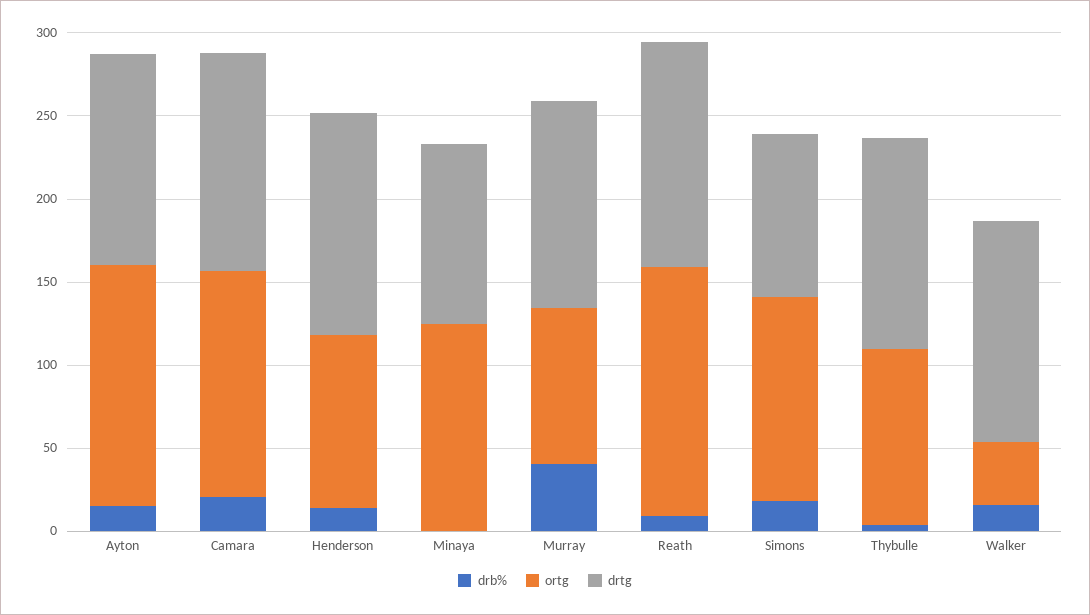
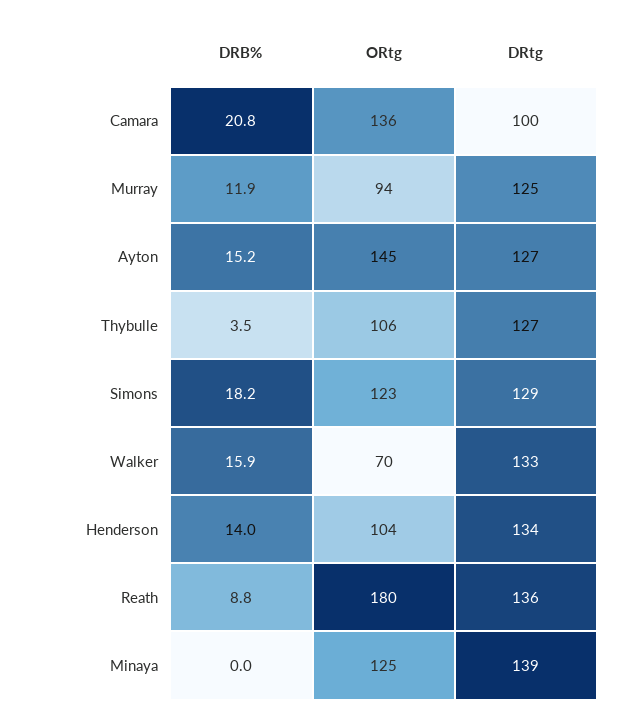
drtg, Camara: 130 -> 100
drtg, Minaya: 110 -> 139
drb%, Murray: 40 -> 11.9
ortg, Reath: 150 -> 180
drtg, Simons: 100 -> 129
ortg, Walker: 40 -> 70

